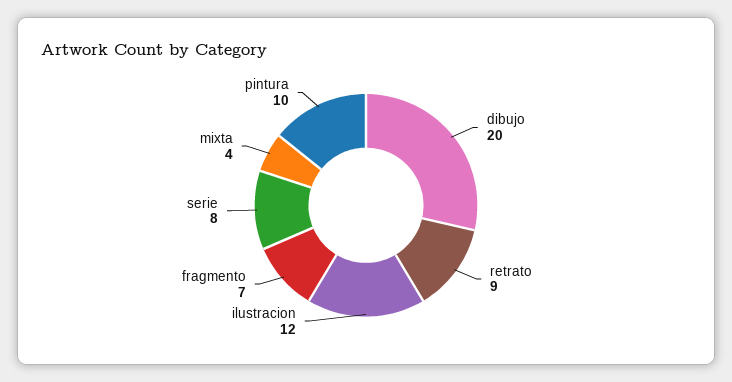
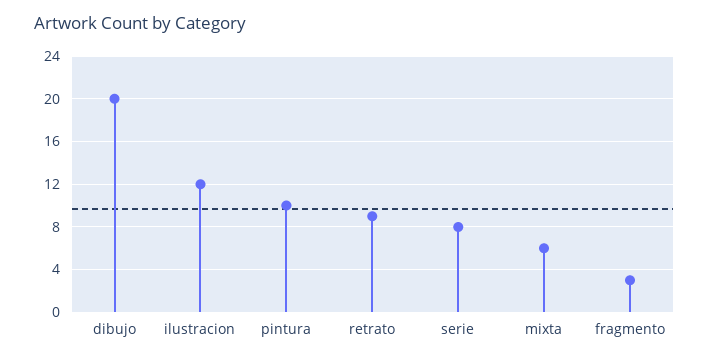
fragmento: 7 -> 3
mixta: 4 -> 6

